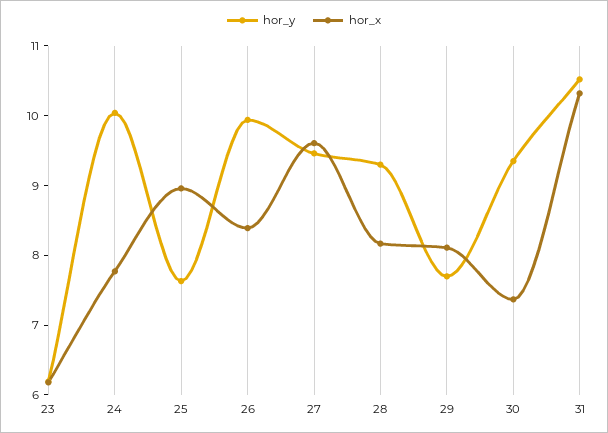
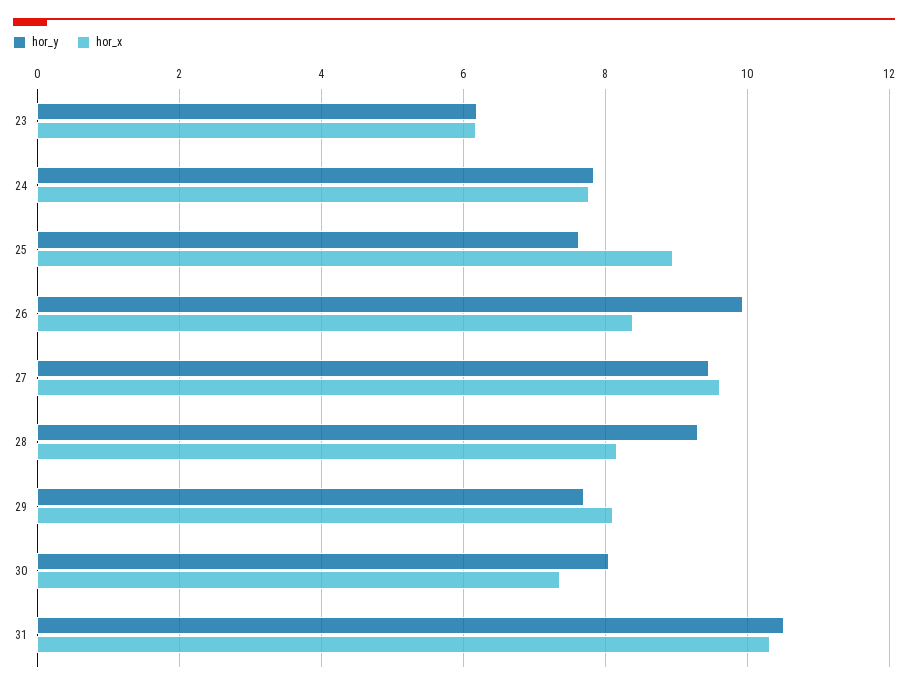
hor_y, 24: 10 -> 7.8
hor_y, 30: 9.4 -> 8

